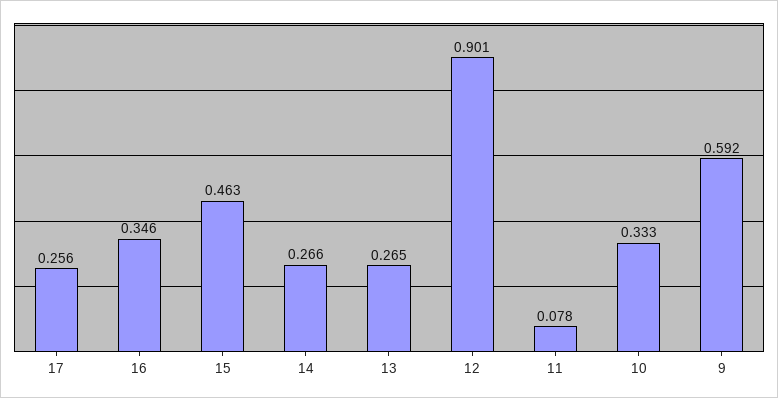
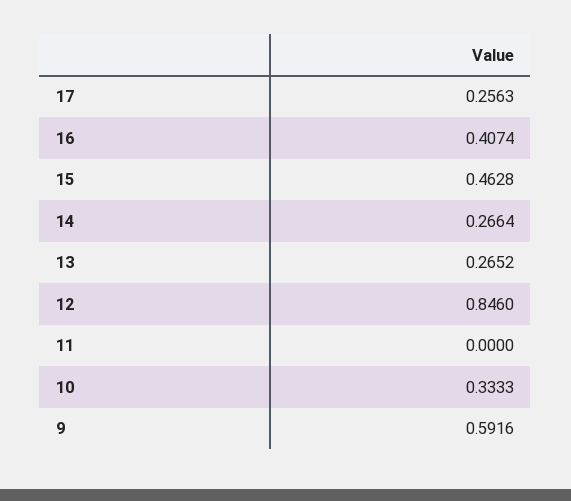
16: 0.346 -> 0.4074
12: 0.901 -> 0.846
11: 0.078 -> 0

